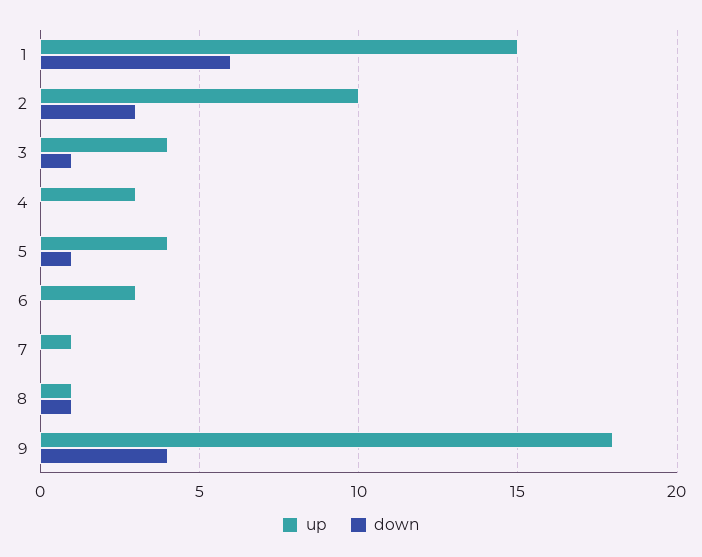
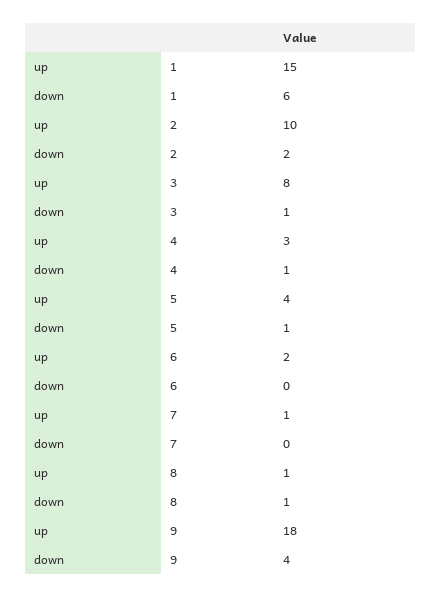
down, 2: 3 -> 2
up, 3: 4 -> 8
down, 4: 0 -> 1
up, 6: 3 -> 2

